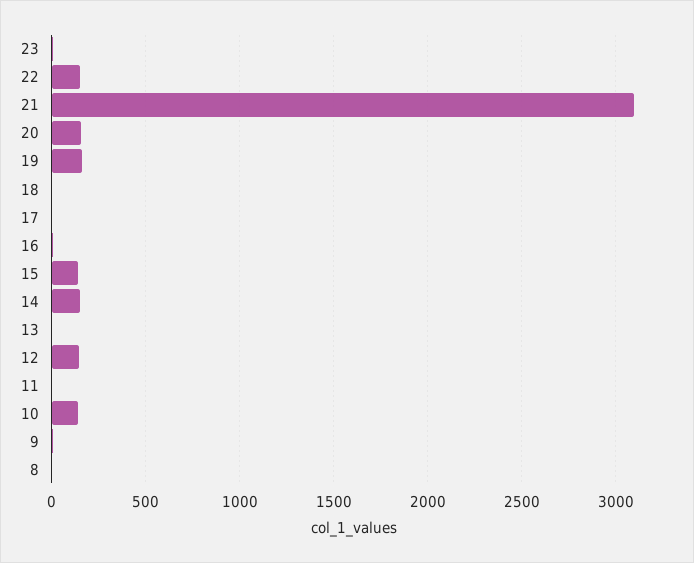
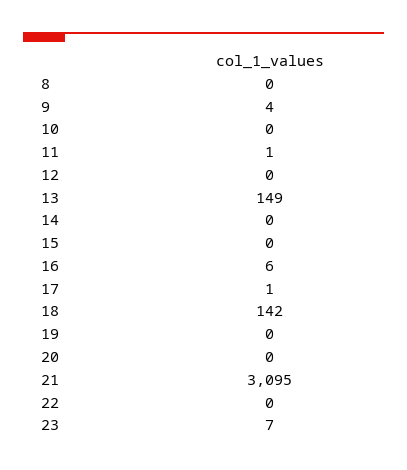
22: 150 -> 0
20: 150 -> 0
19: 150 -> 0
18: 0 -> 142
15: 150 -> 0
14: 150 -> 0
13: 0 -> 149
12: 150 -> 0
10: 150 -> 0

